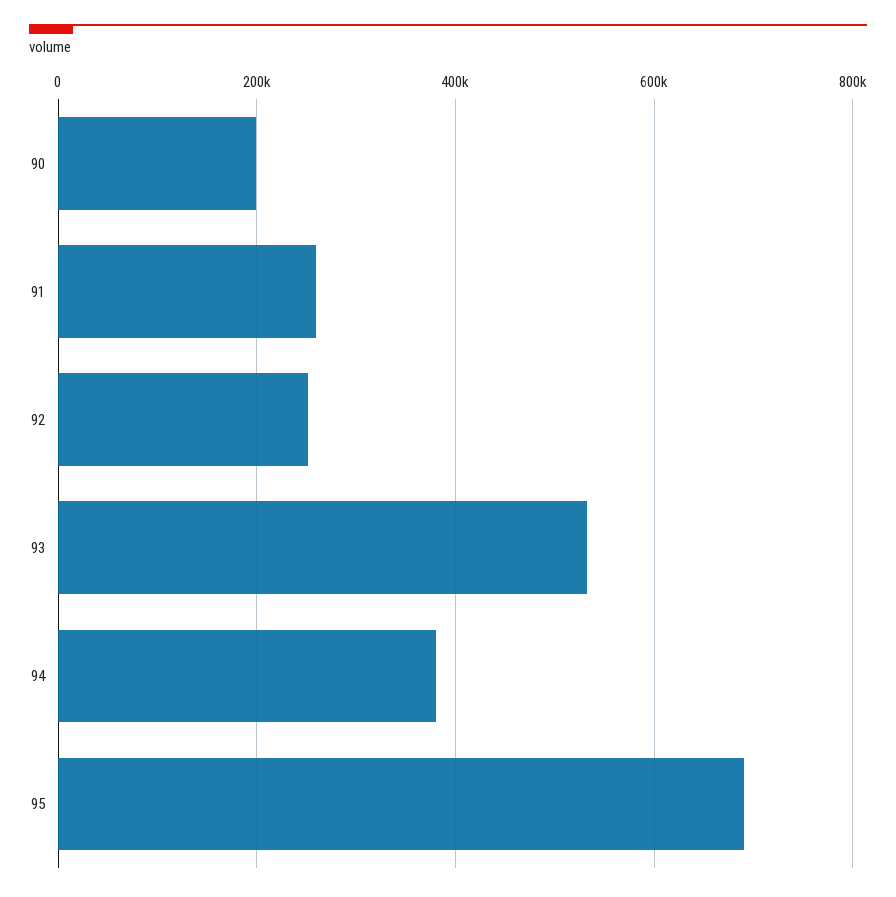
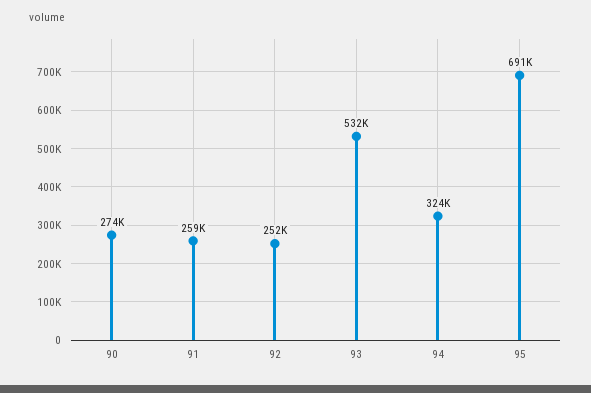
90: 200000 -> 274000
94: 380000 -> 324000

